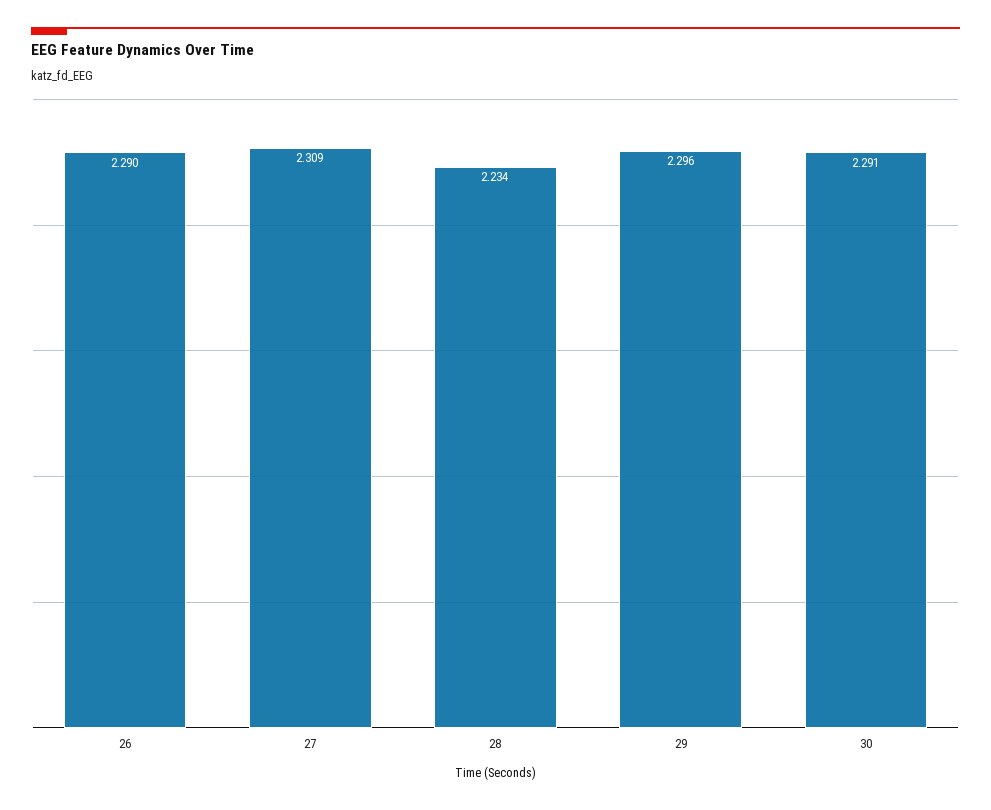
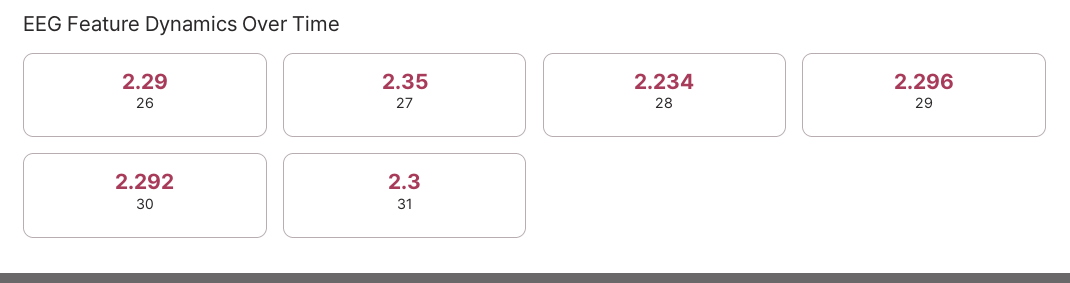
27: 2.309 -> 2.35
30: 2.291 -> 2.292
31: none -> 2.3

